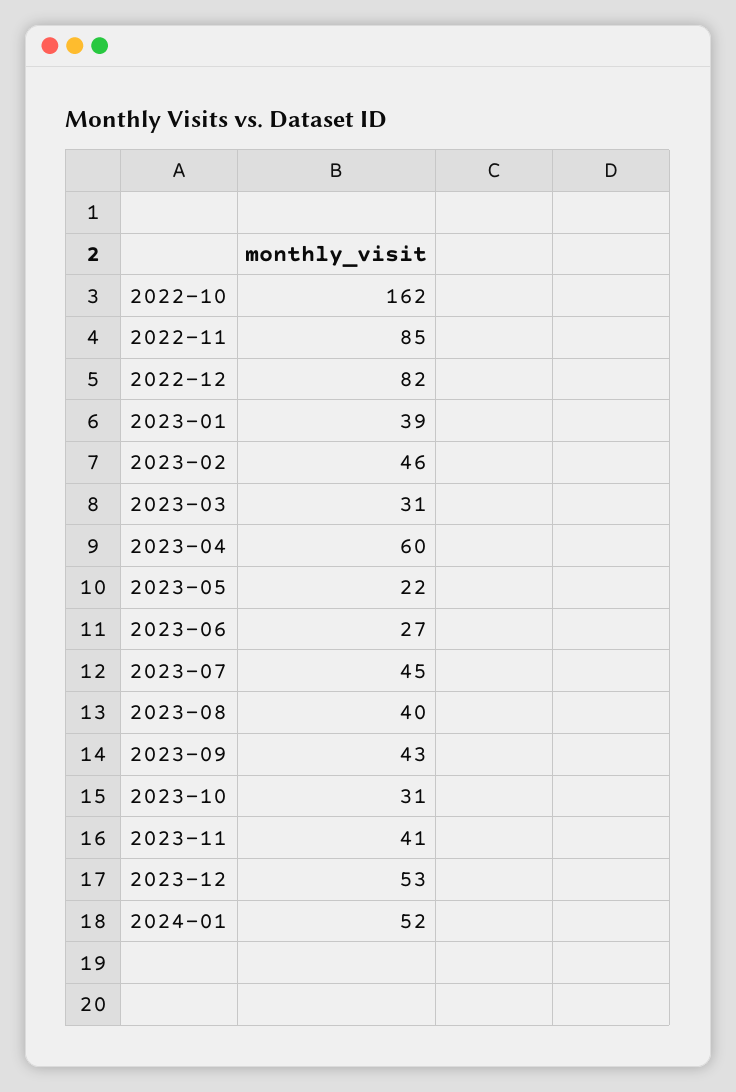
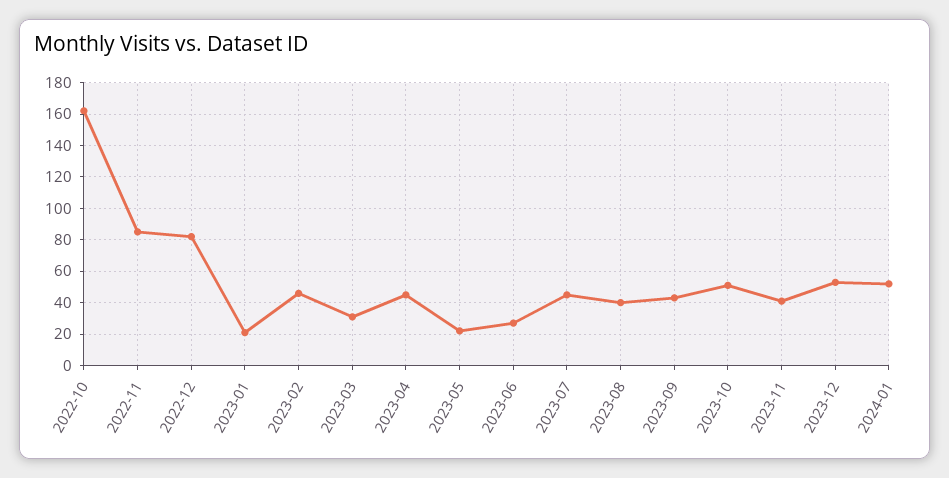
2023-01: 39 -> 20
2023-04: 60 -> 45
2023-10: 31 -> 50

